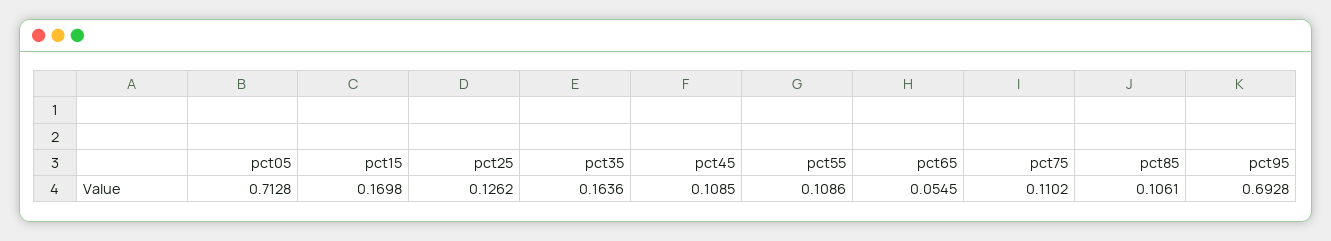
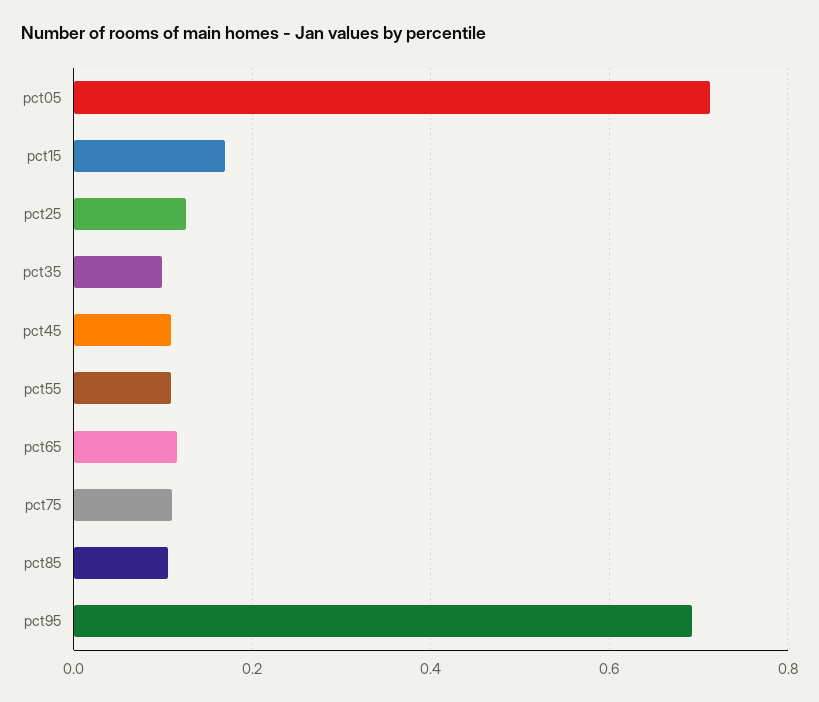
pct35: 0.1636 -> 0.1
pct65: 0.0545 -> 0.12

